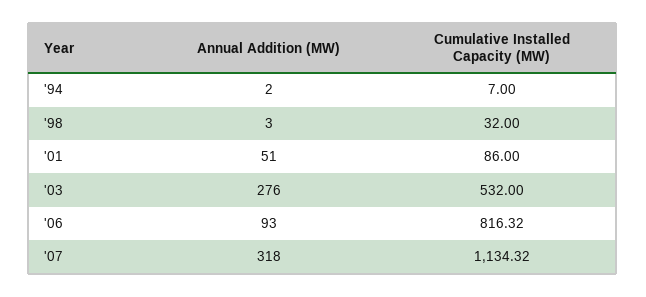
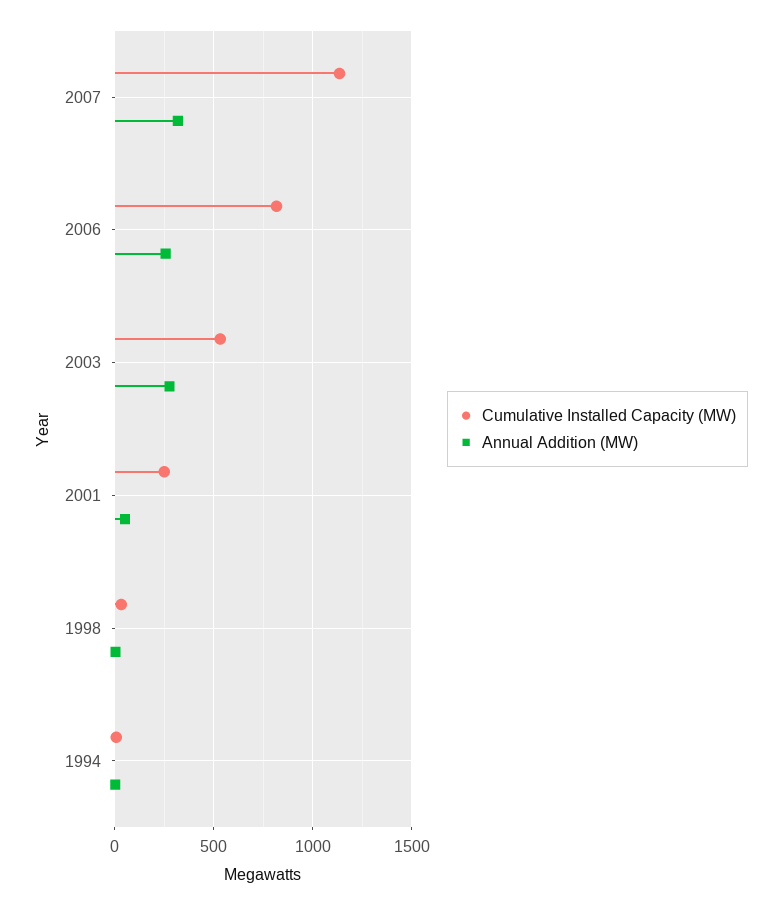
Cumulative Installed Capacity (MW), '01: 86 -> 250
Annual Addition (MW), '06: 93 -> 250

